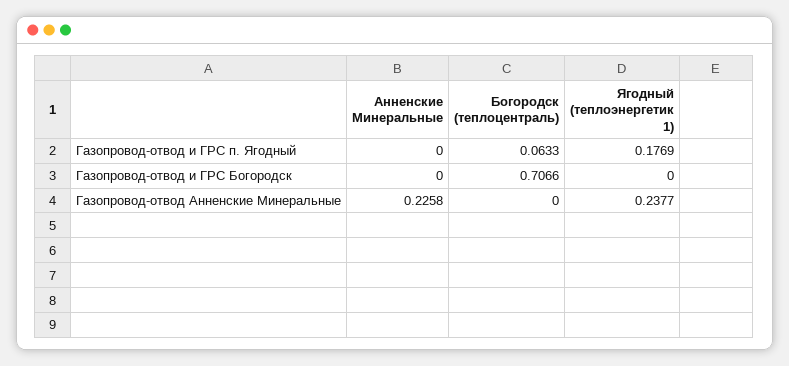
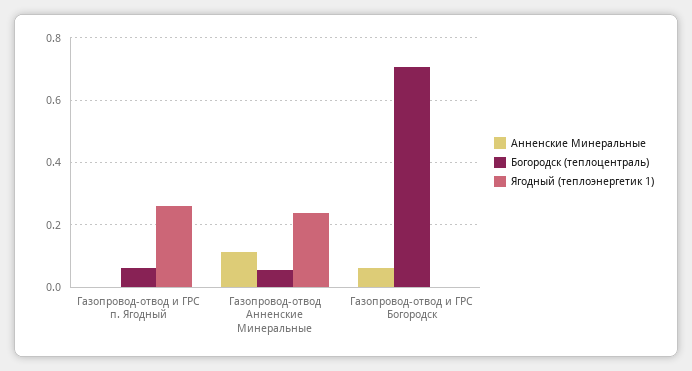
Ягодный (теплоэнергетик 1), Газопровод-отвод и ГРС п. Ягодный: 0.1769 -> 0.26
Анненские Минеральные, Газопровод-отвод и ГРС Богородск: 0 -> 0.06
Анненские Минеральные, Газопровод-отвод Анненские Минеральные: 0.2258 -> 0.12
Богородск (теплоцентраль), Газопровод-отвод Анненские Минеральные: 0 -> 0.06

